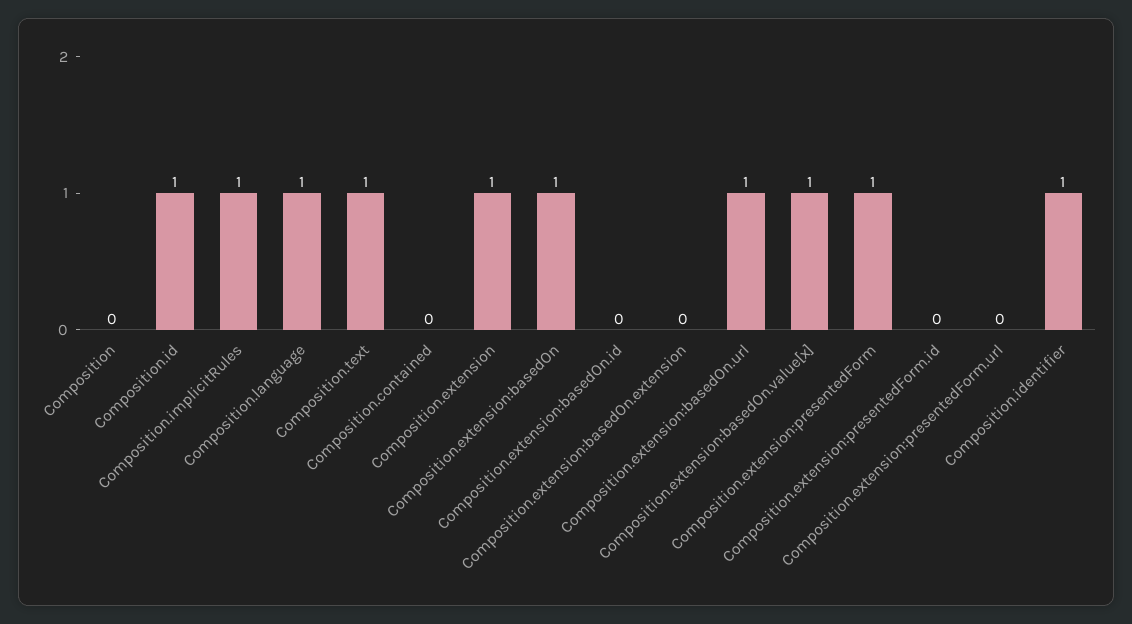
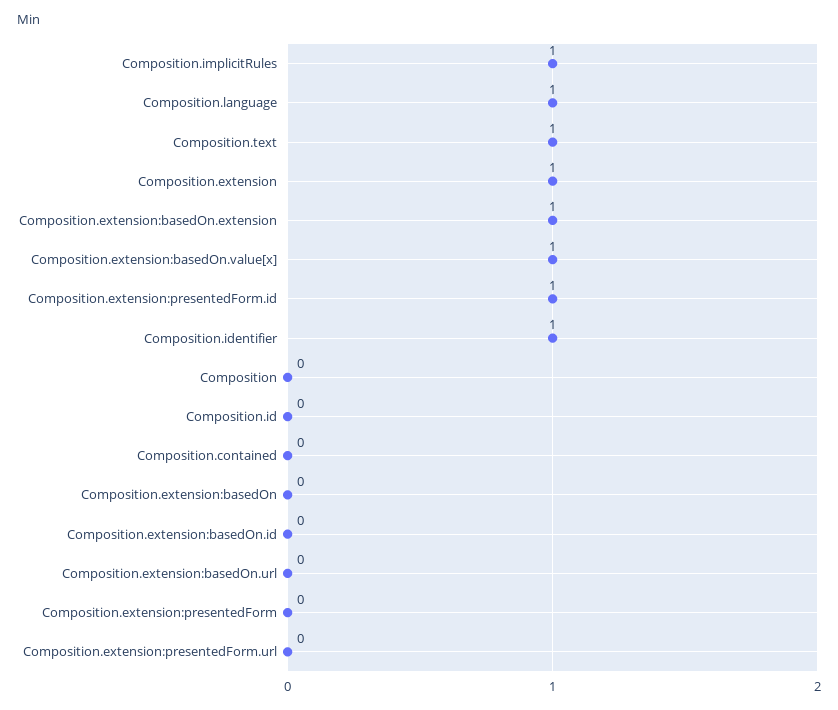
Composition.id: 1 -> 0
Composition.extension:basedOn: 1 -> 0
Composition.extension:basedOn.extension: 0 -> 1
Composition.extension:basedOn.url: 1 -> 0
Composition.extension:presentedForm: 1 -> 0
Composition.extension:presentedForm.id: 0 -> 1

